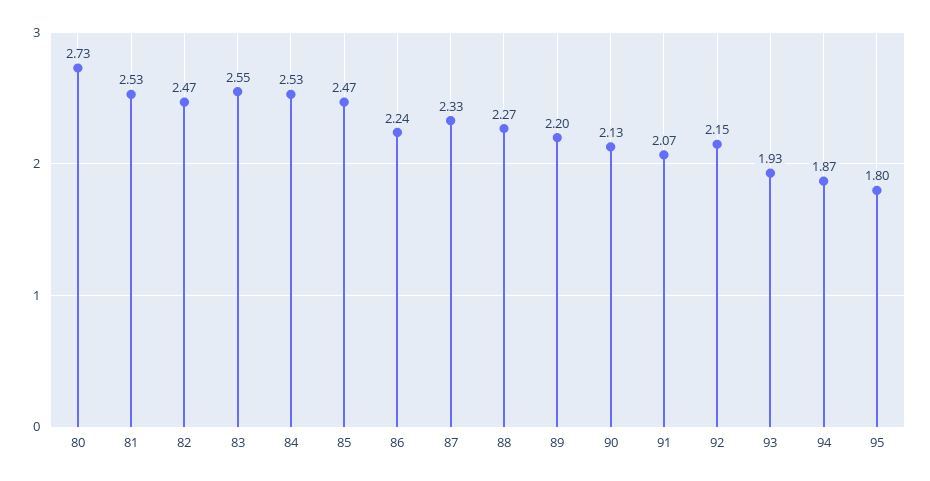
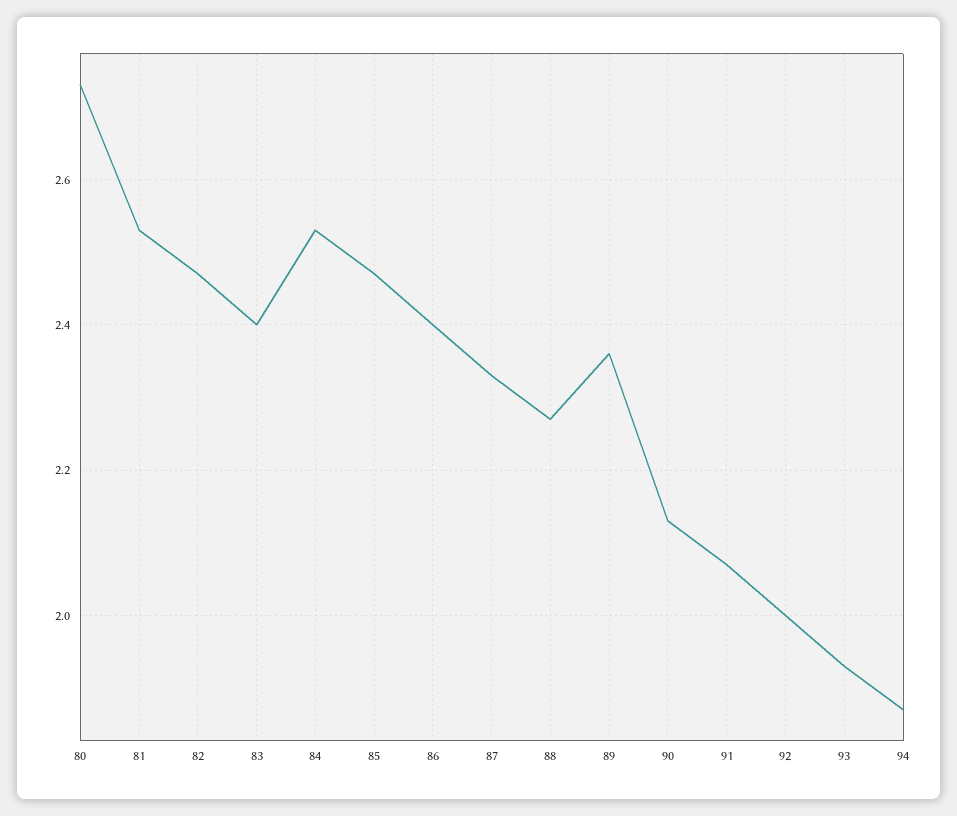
83: 2.55 -> 2.4
86: 2.24 -> 2.4
89: 2.2 -> 2.35
92: 2.15 -> 2
95: 1.8 -> none

